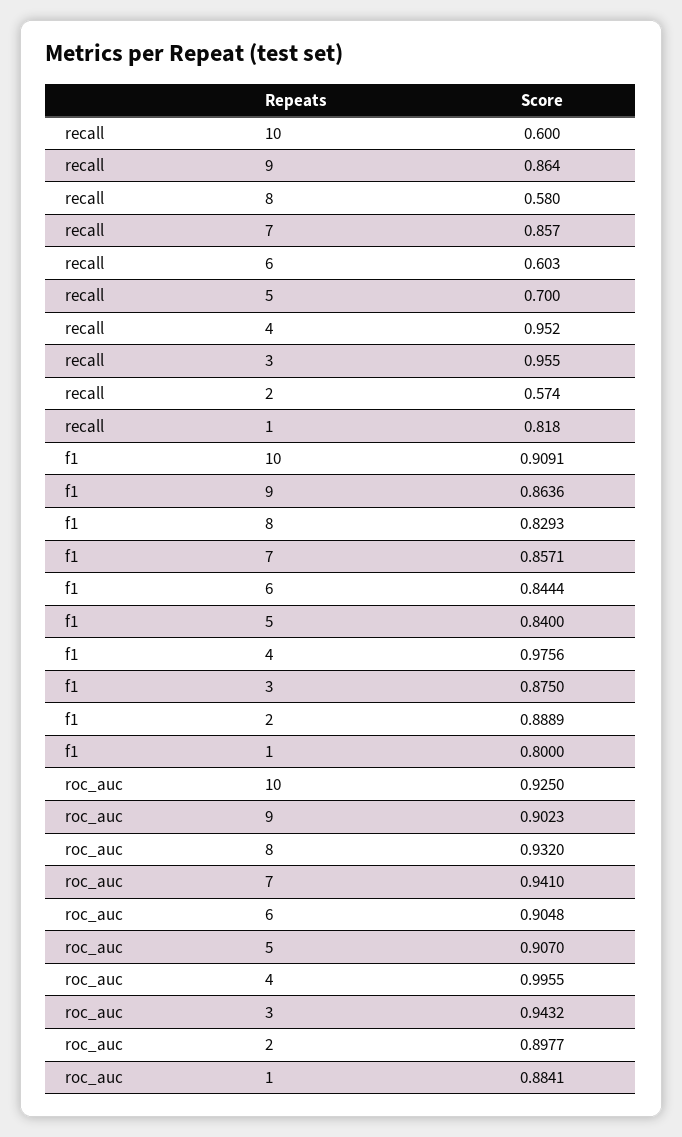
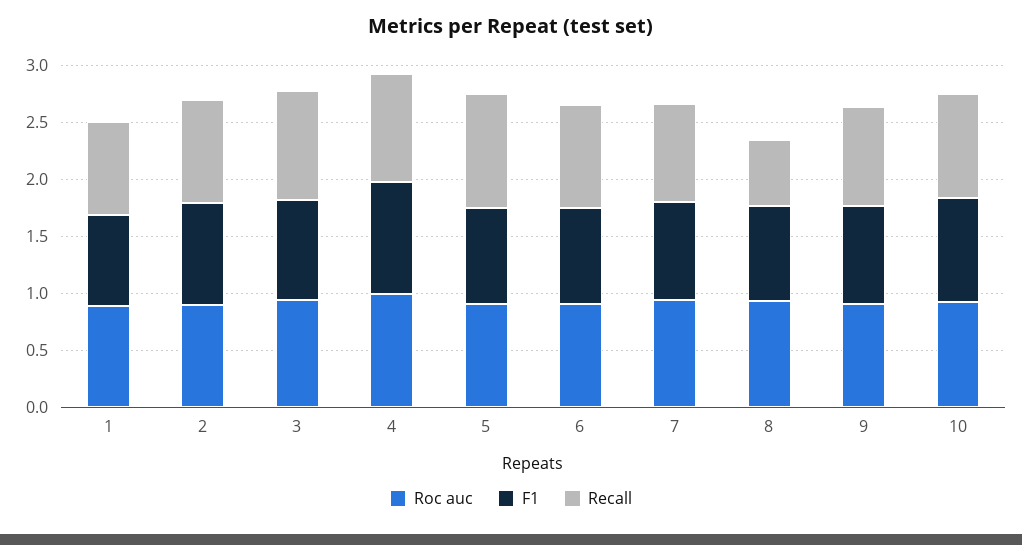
recall, 10: 0.6 -> 0.9
recall, 6: 0.603 -> 0.9
recall, 5: 0.7 -> 1
recall, 2: 0.574 -> 0.9

